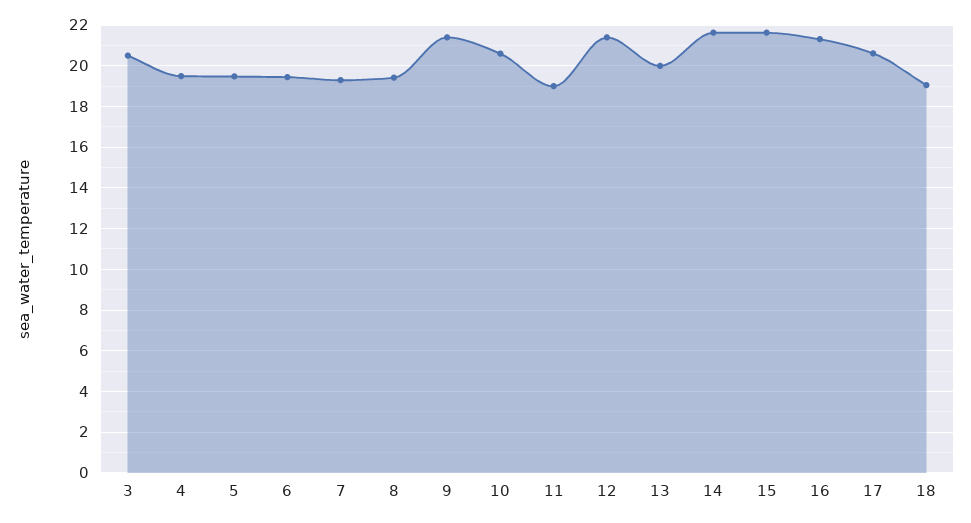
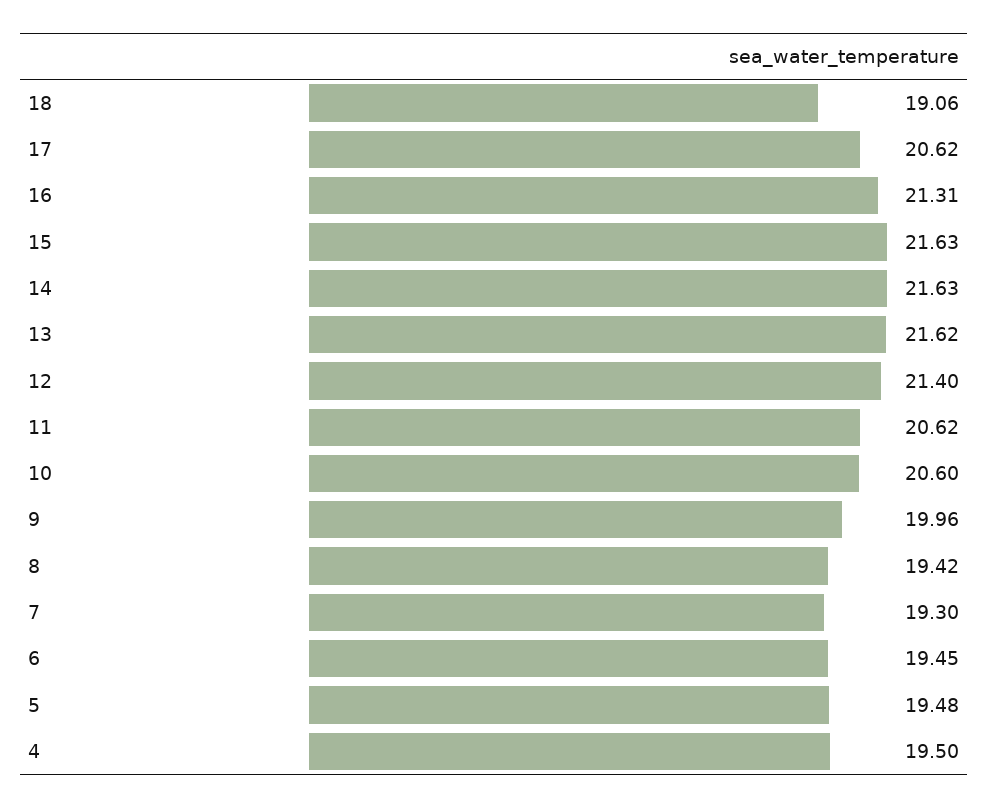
3: 20.5 -> none
9: 21.5 -> 19.96
11: 19 -> 20.62
13: 20 -> 21.62

